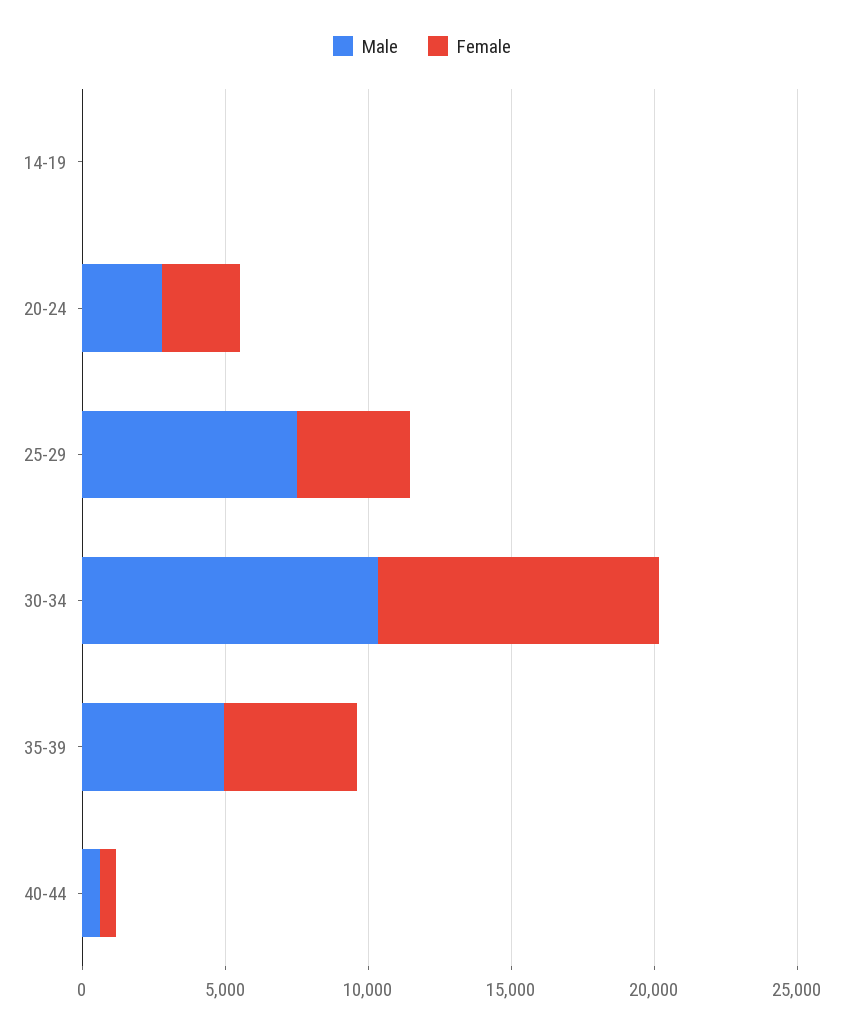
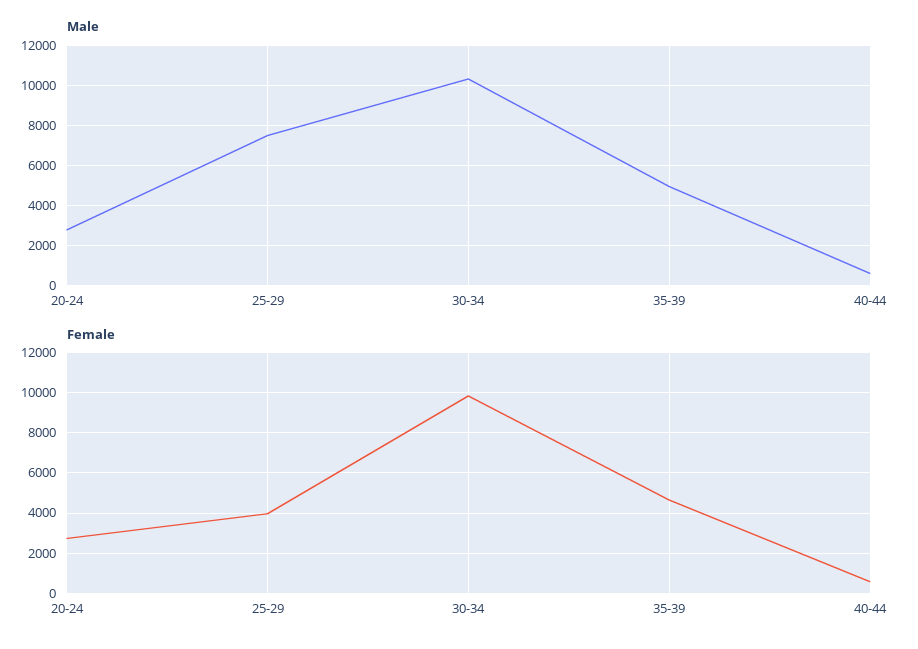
Male, 14-19: 0 -> none
Female, 14-19: 0 -> none

